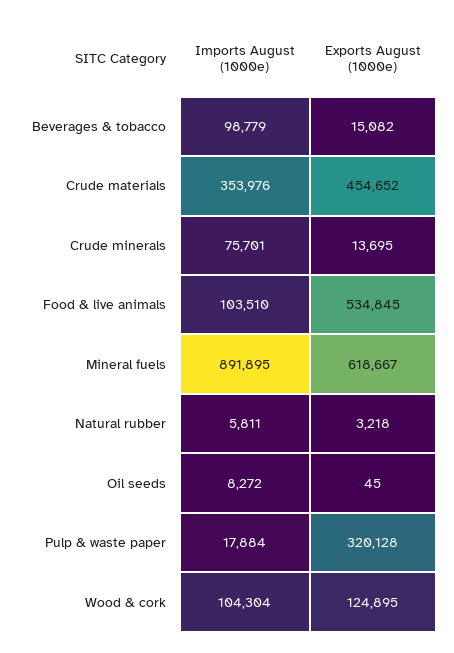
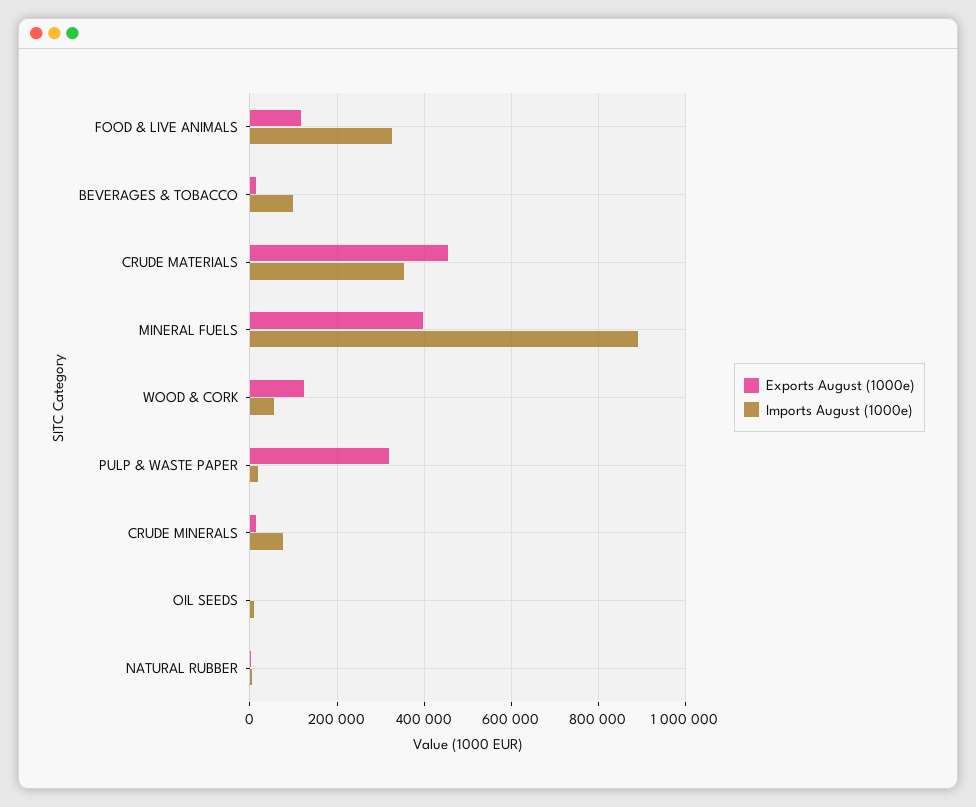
Imports August (1000e), Food & live animals: 103510 -> 320000
Exports August (1000e), Food & live animals: 534845 -> 120000
Exports August (1000e), Mineral fuels: 618667 -> 400000
Imports August (1000e), Wood & cork: 104304 -> 60000

